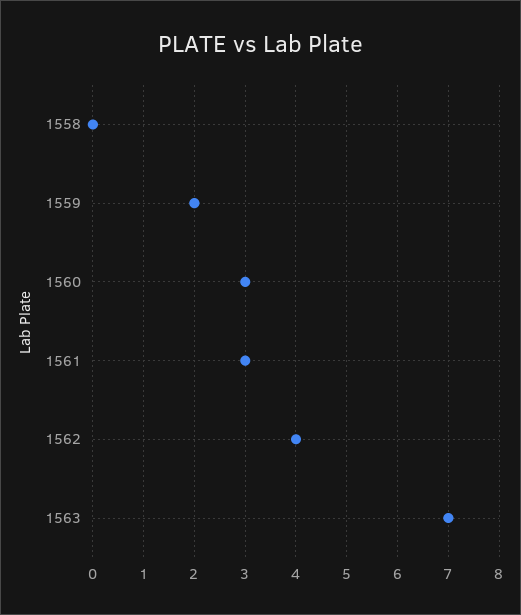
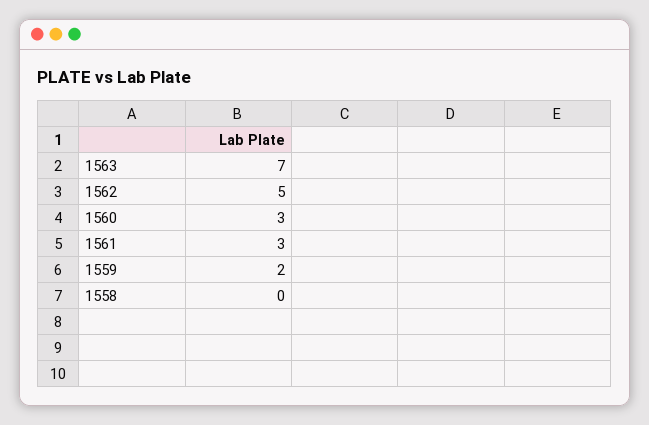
1562: 4 -> 5

